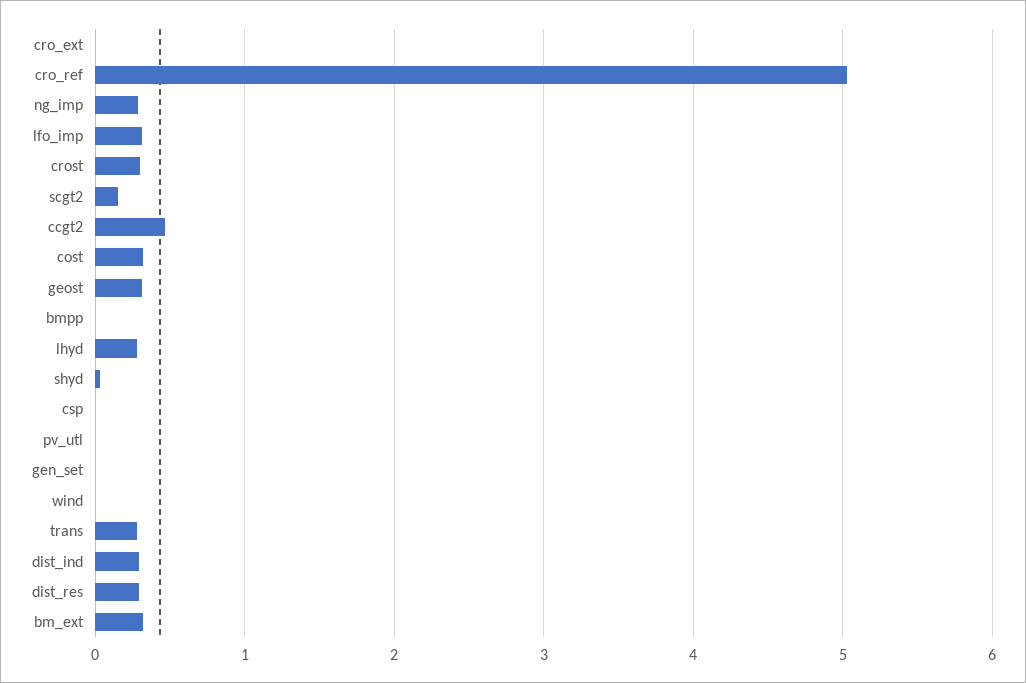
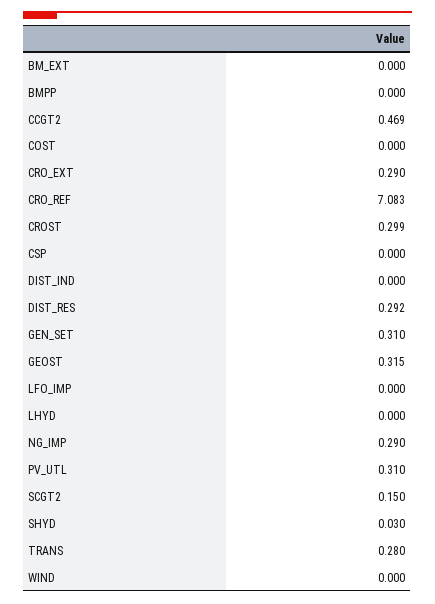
cro_ext: 0 -> 0.29
cro_ref: 5 -> 7.083
lfo_imp: 0.3 -> 0
cost: 0.3 -> 0
lhyd: 0.3 -> 0
pv_utl: 0 -> 0.31
gen_set: 0 -> 0.31
dist_ind: 0.3 -> 0
bm_ext: 0.3 -> 0

